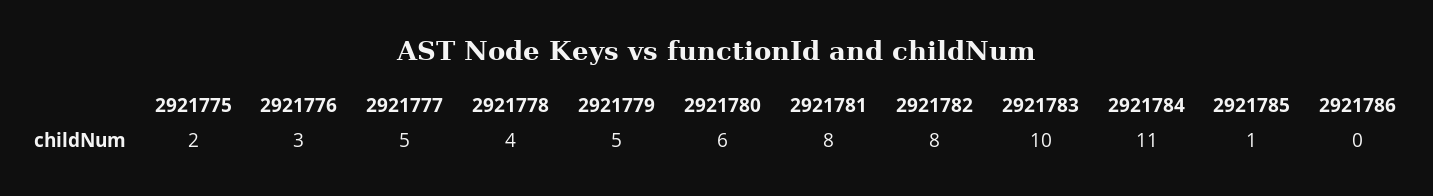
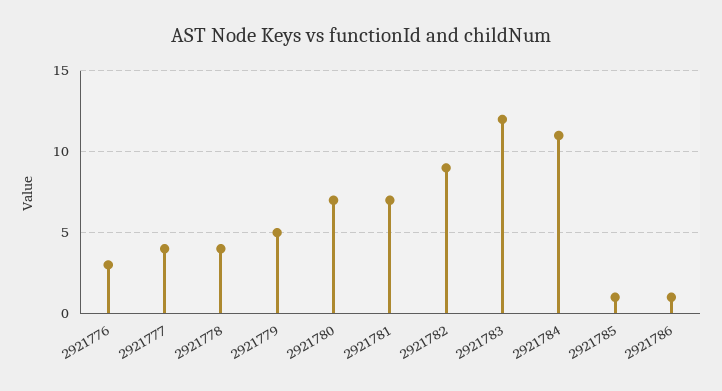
2921775: 2 -> none
2921777: 5 -> 4
2921780: 6 -> 7
2921781: 8 -> 7
2921782: 8 -> 9
2921783: 10 -> 12
2921786: 0 -> 1

